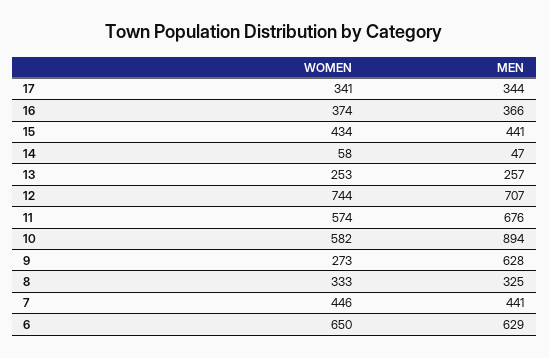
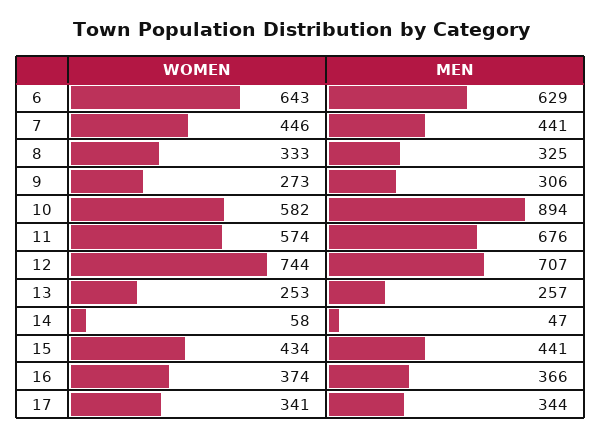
MEN, 9: 628 -> 306
WOMEN, 6: 650 -> 643

